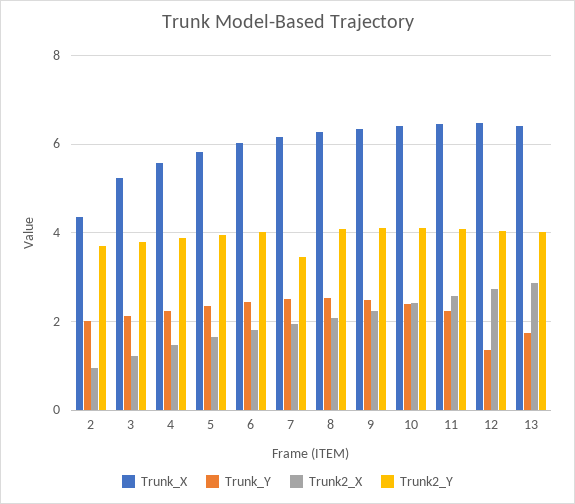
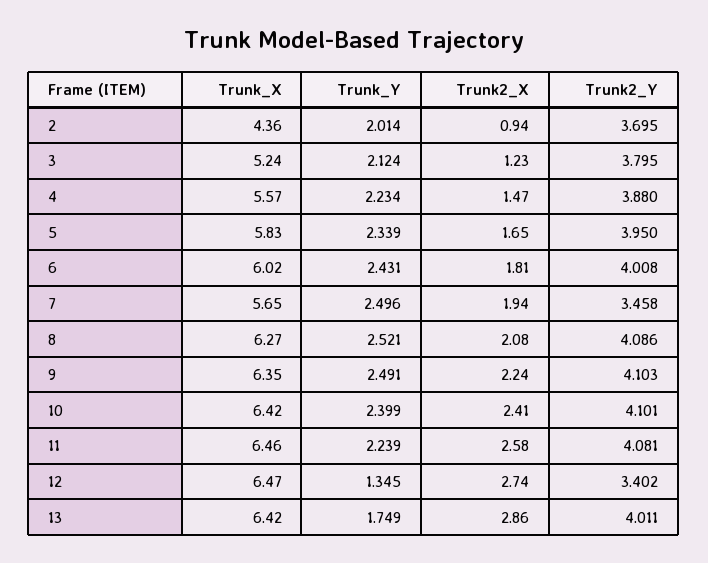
Trunk_X, 7: 6.2 -> 5.65
Trunk2_Y, 12: 4 -> 3.402

